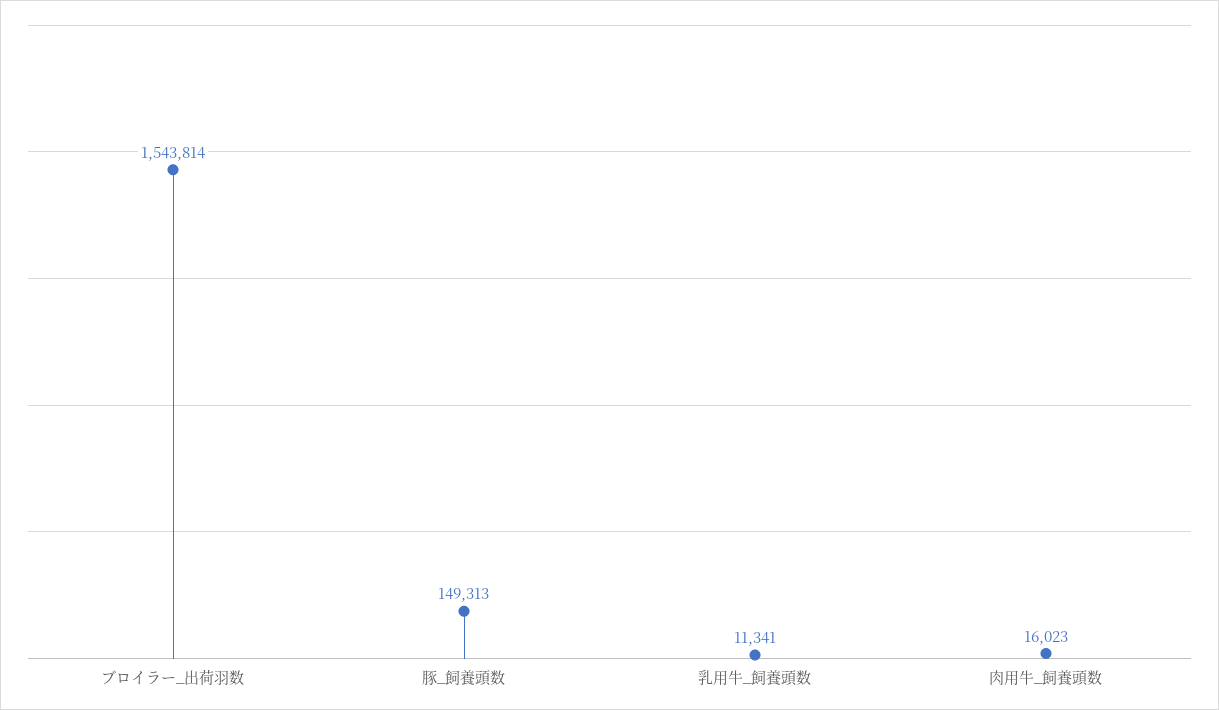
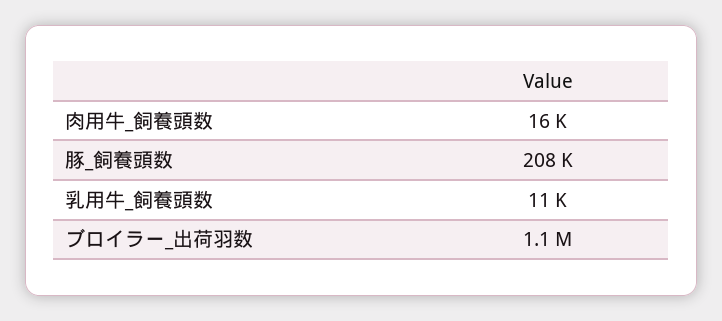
ブロイラー_出荷羽数: 1543814 -> 1100000
豚_飼養頭数: 149313 -> 208000

